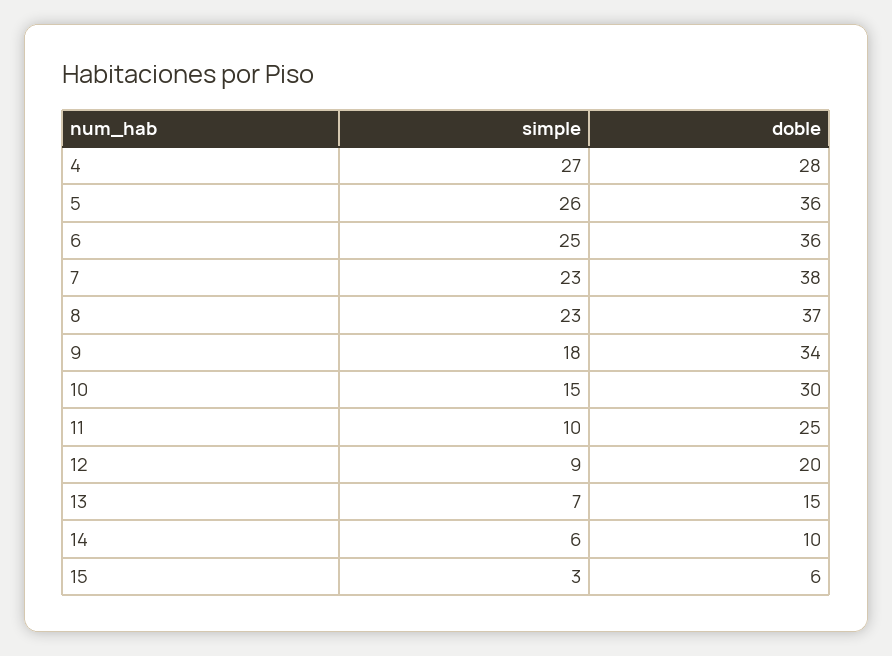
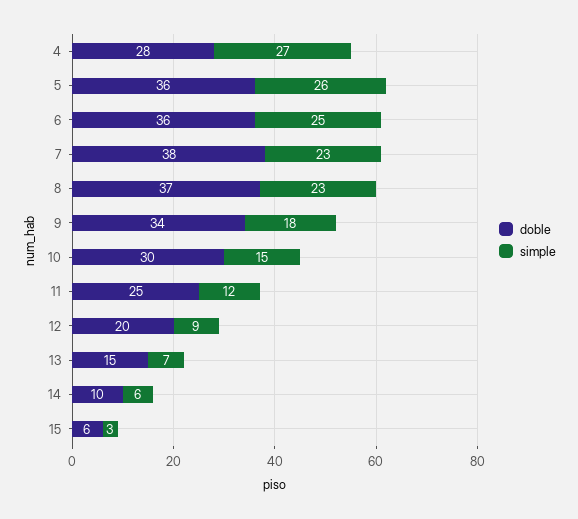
simple, 11: 10 -> 12

